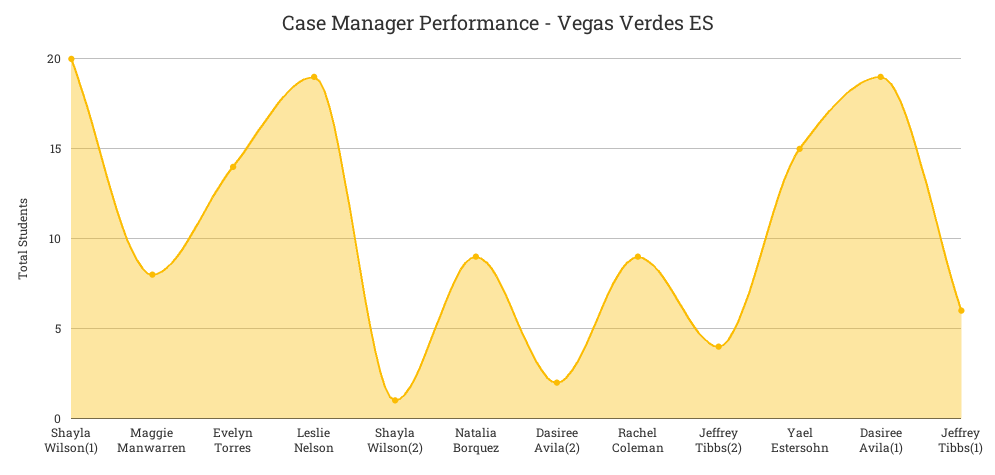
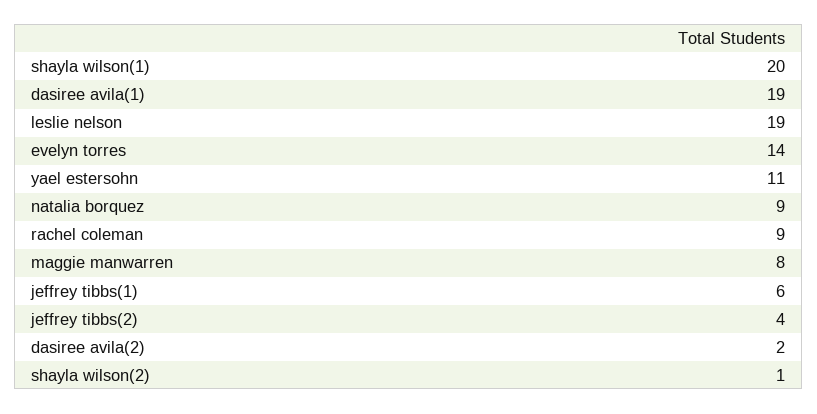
Yael Estersohn: 15 -> 11

